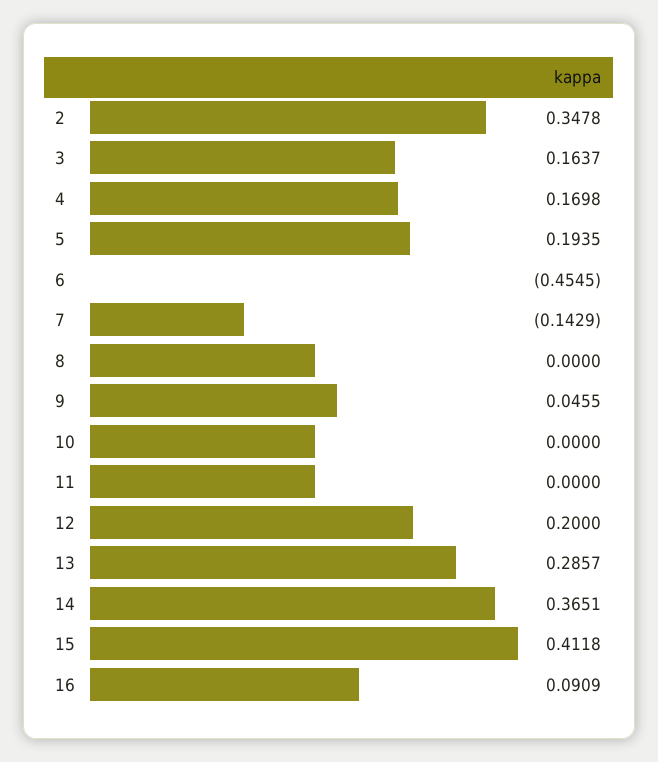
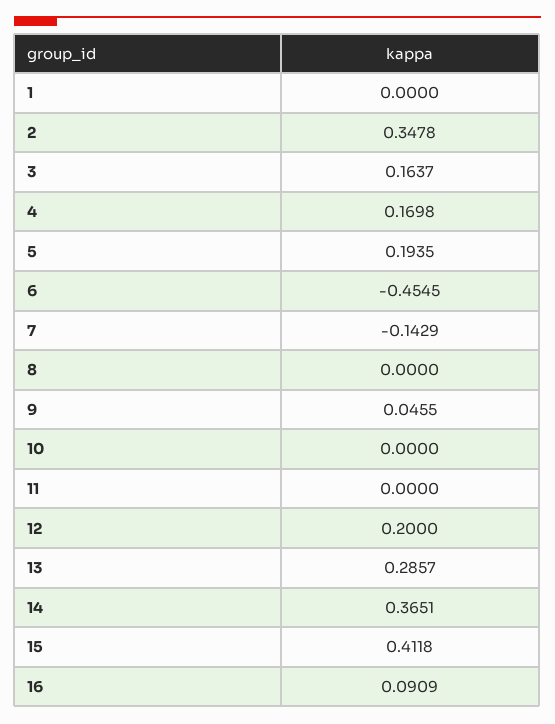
1: none -> 0

